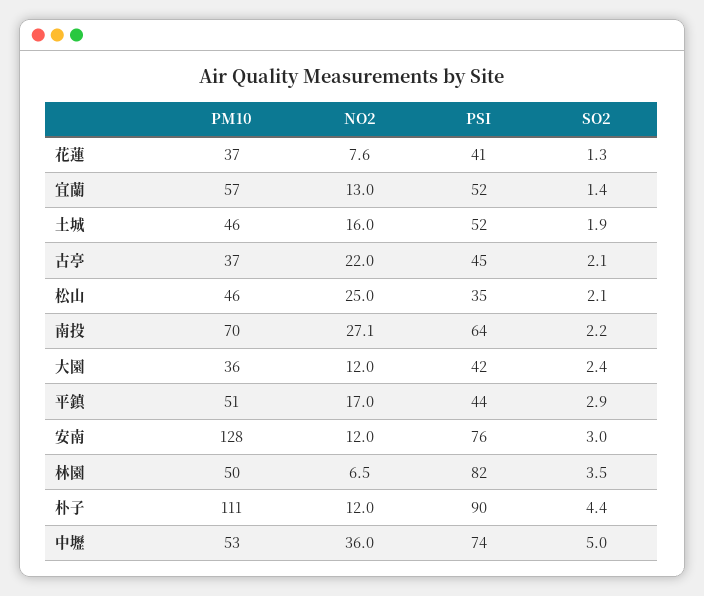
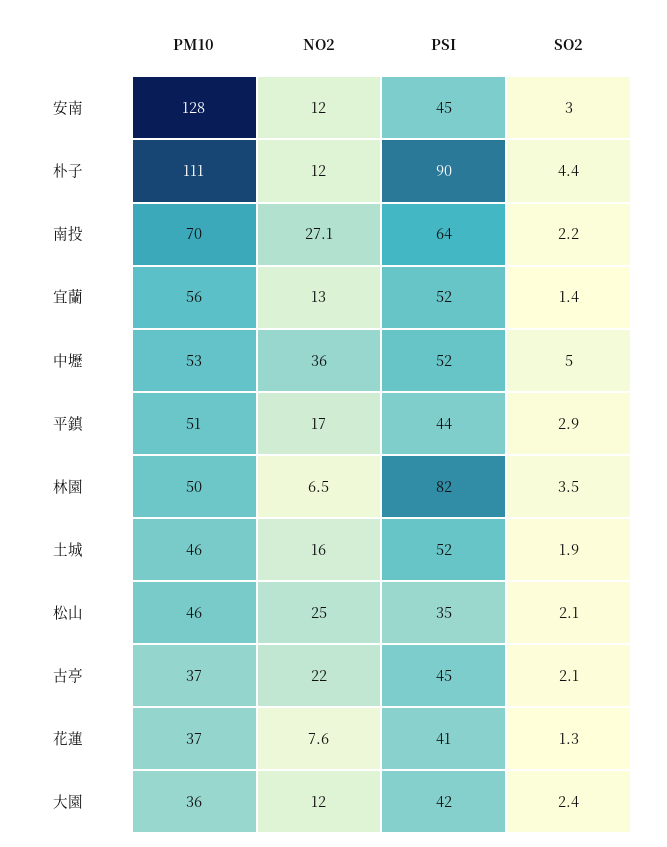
PM10, 宜蘭: 57 -> 56
PSI, 安南: 76 -> 45
PSI, 中壢: 74 -> 52

